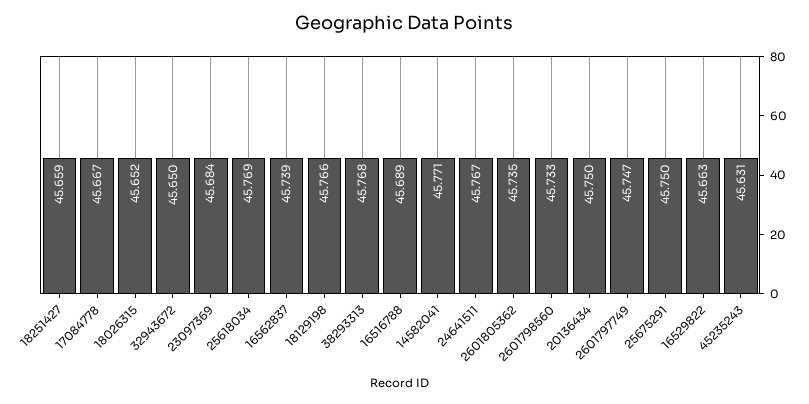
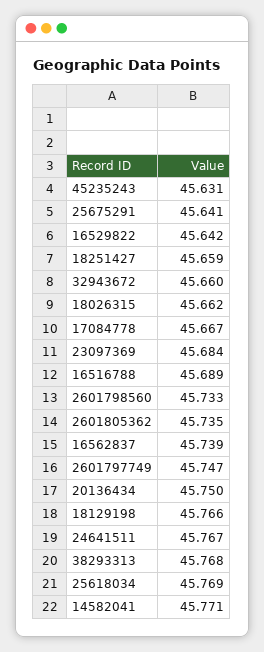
18026315: 45.652 -> 45.662
32943672: 45.65 -> 45.66
25675291: 45.75 -> 45.641
16529822: 45.663 -> 45.642

